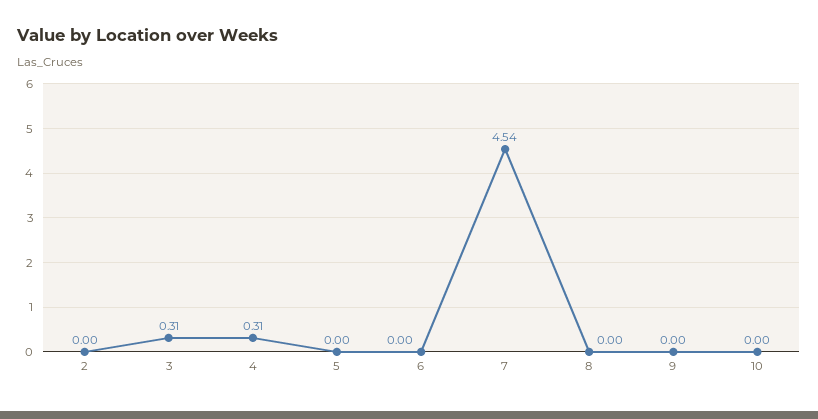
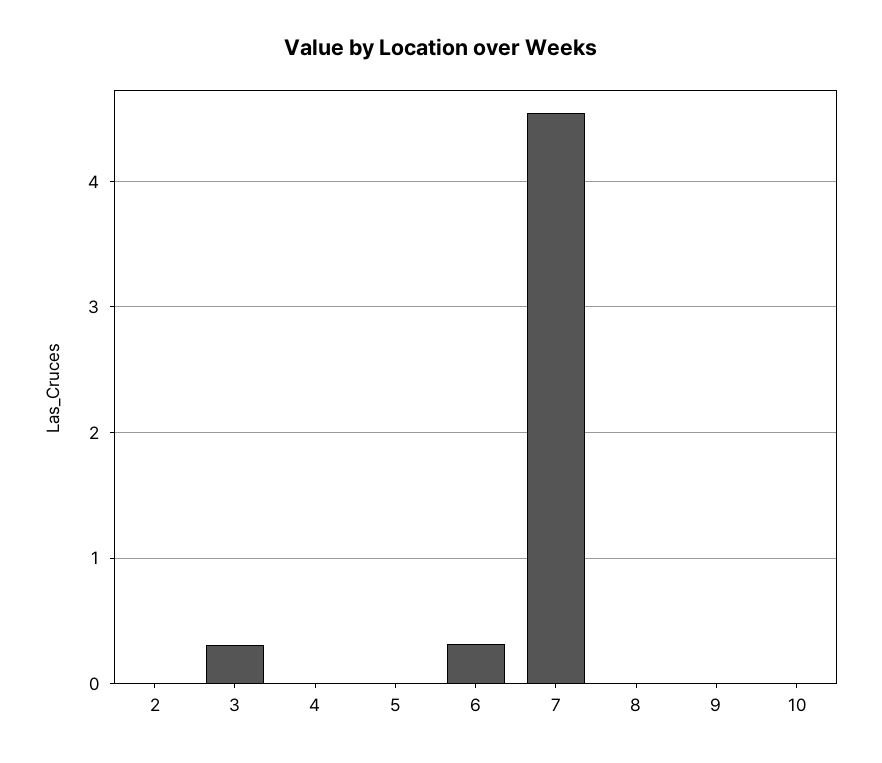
4: 0.31 -> 0
6: 0 -> 0.3

